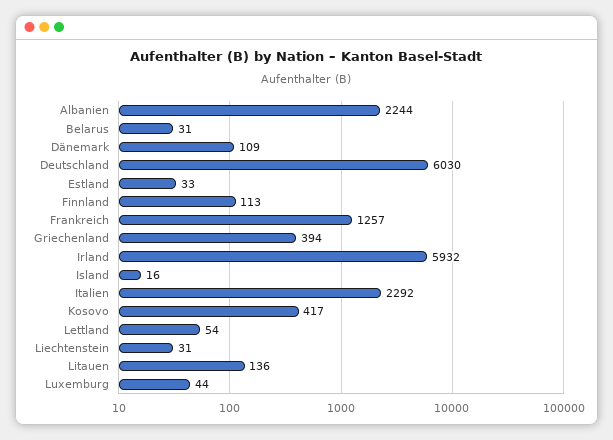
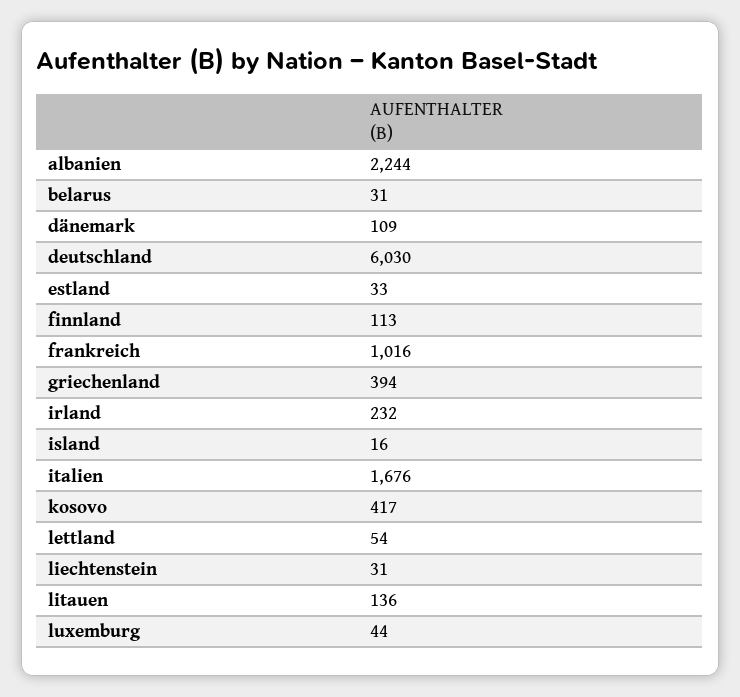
Frankreich: 1257 -> 1016
Irland: 5932 -> 232
Italien: 2292 -> 1676

